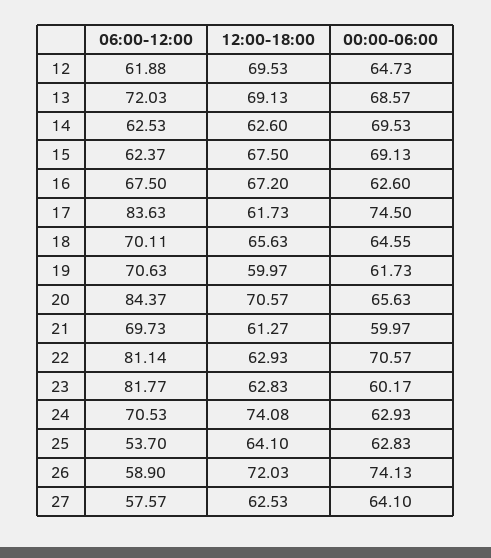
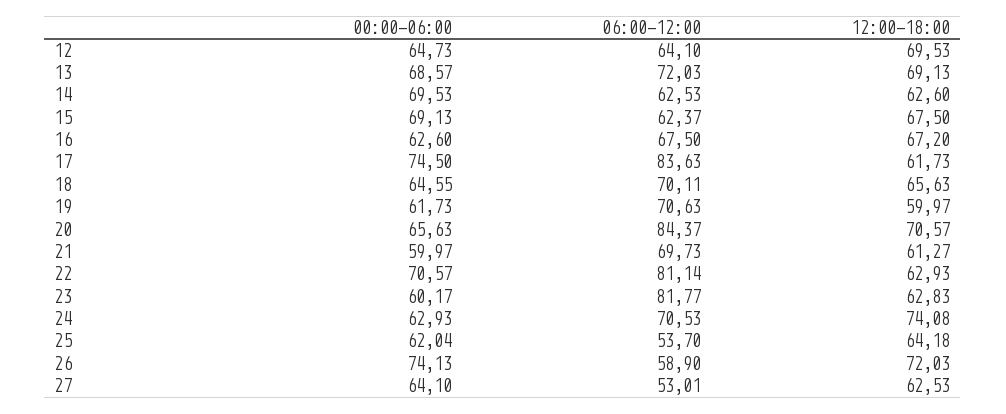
06:00-12:00, 12: 61.88 -> 64.1
12:00-18:00, 25: 64.1 -> 64.18
00:00-06:00, 25: 62.83 -> 62.04
06:00-12:00, 27: 57.57 -> 53.01

